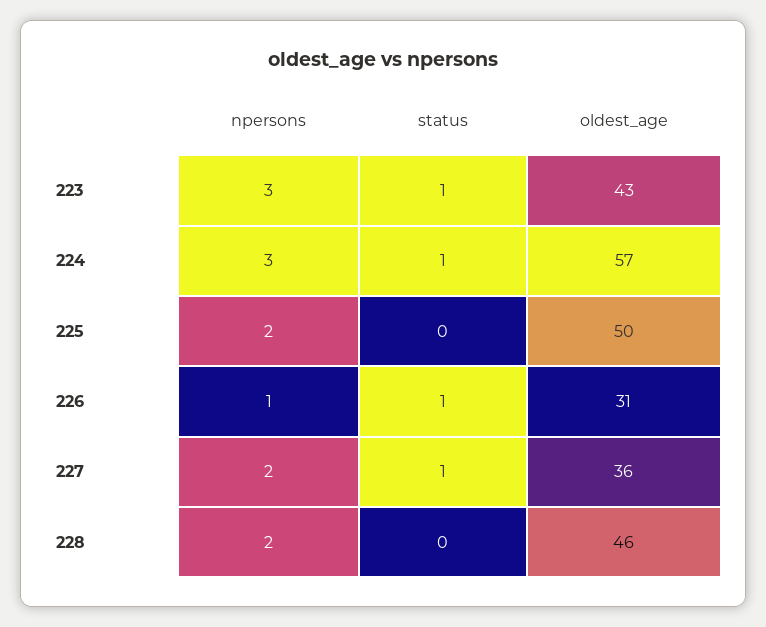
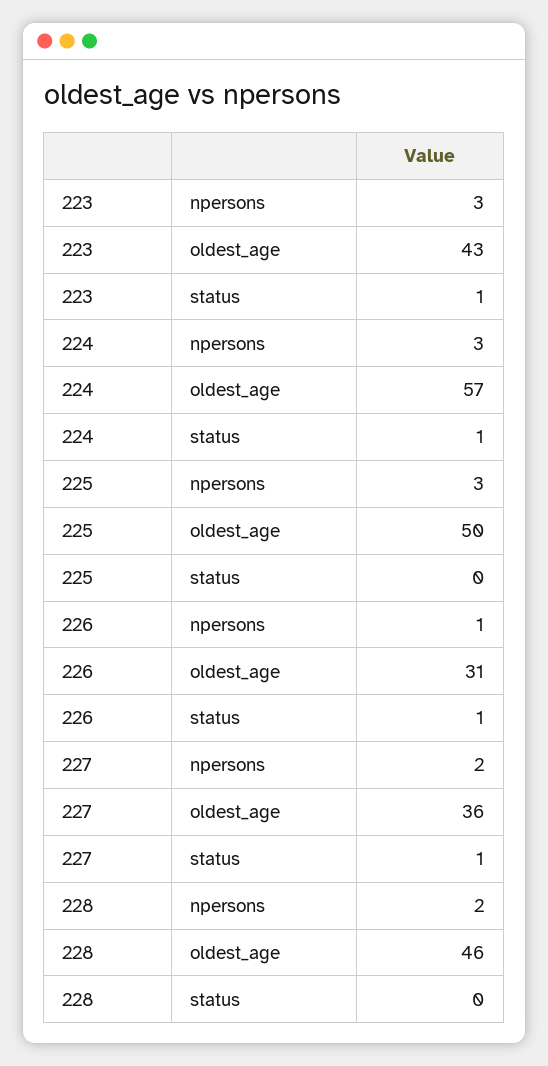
npersons, 225: 2 -> 3

